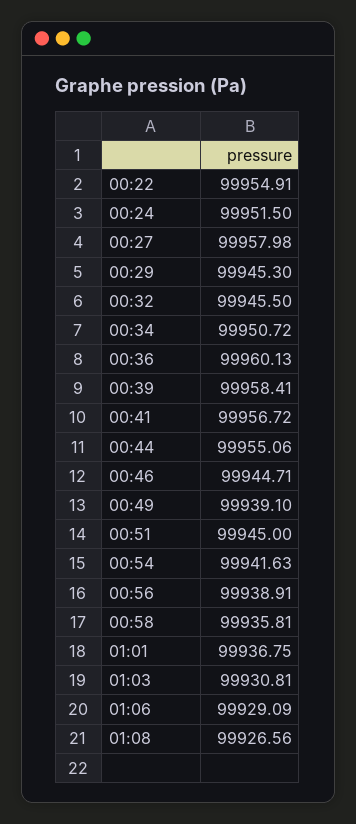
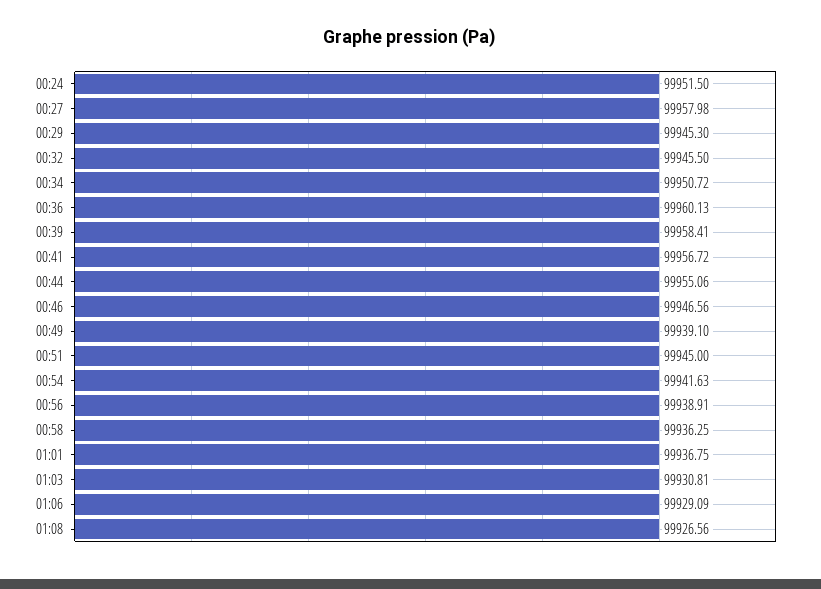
00:22: 99954.91 -> none
00:46: 99944.71 -> 99946.56
00:58: 99935.81 -> 99936.25

